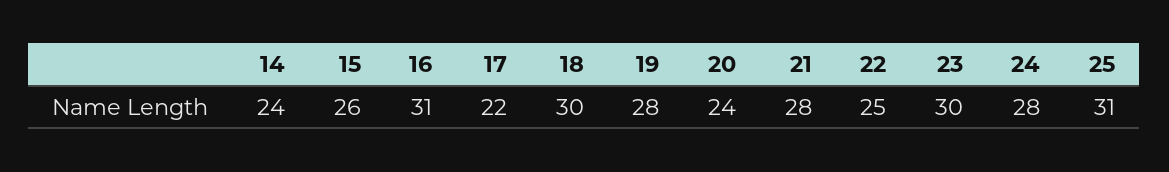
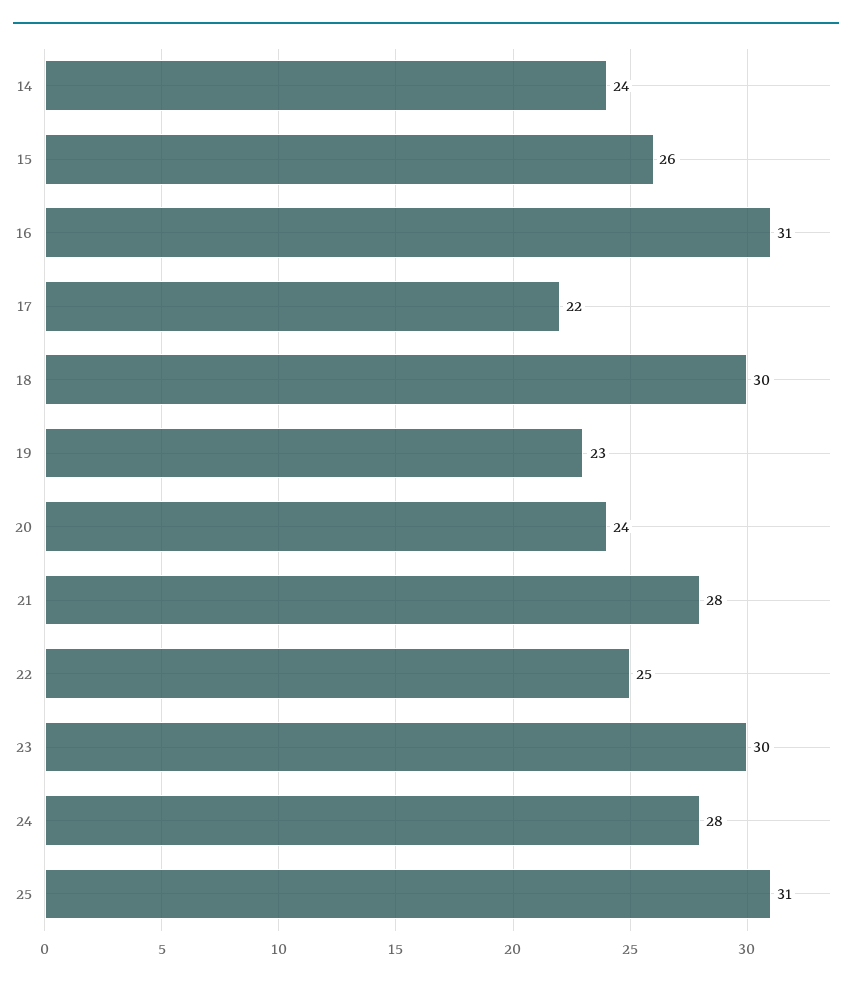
19: 28 -> 23

